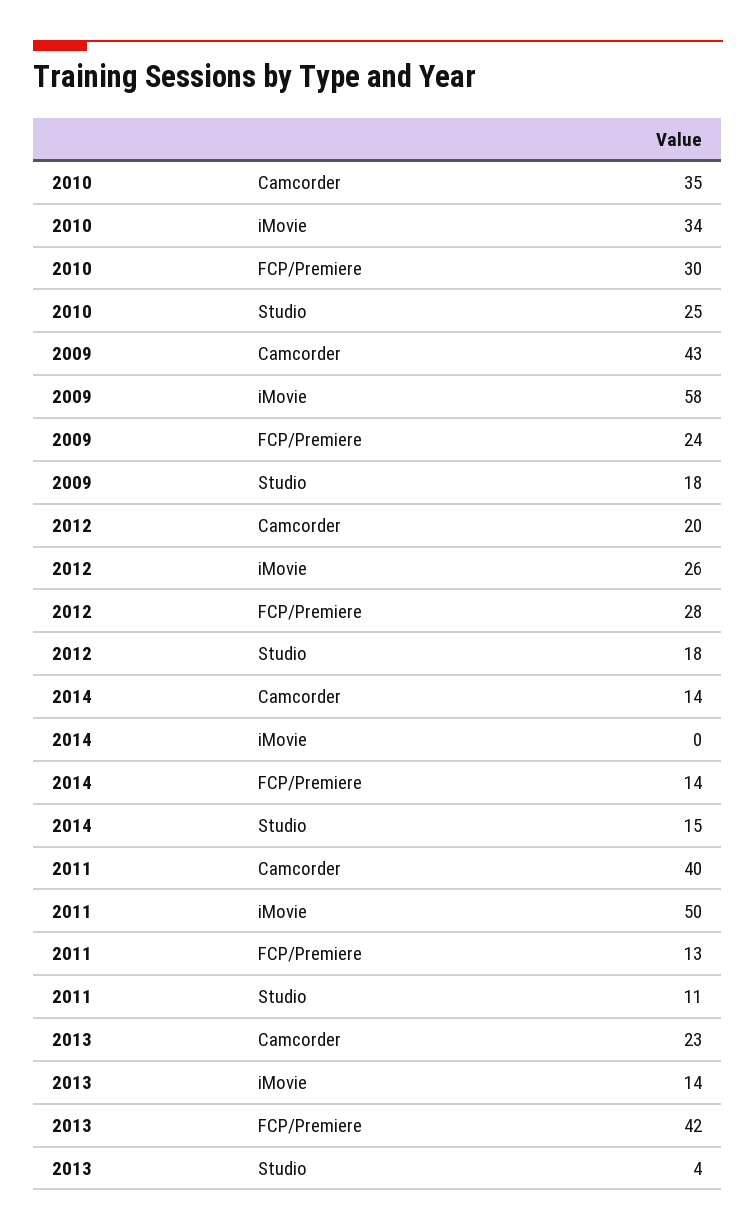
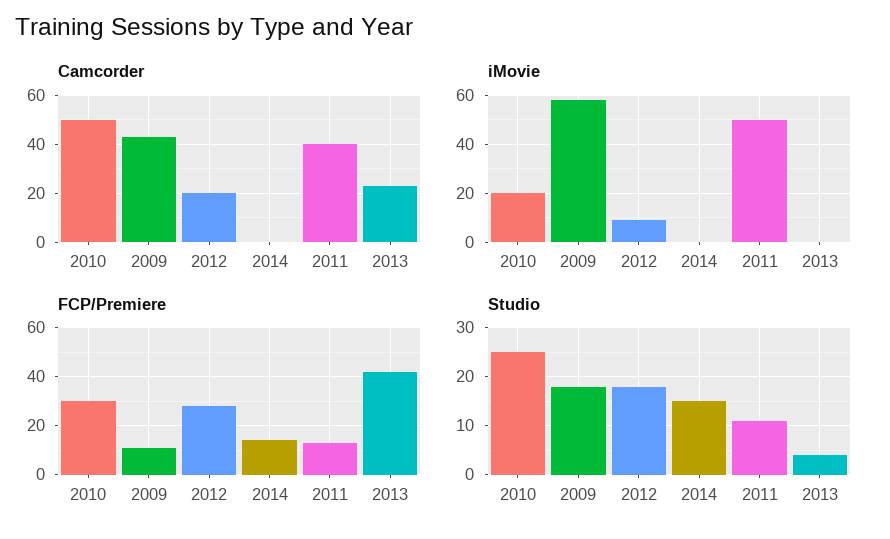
Camcorder, 2010: 35 -> 50
iMovie, 2010: 34 -> 20
FCP/Premiere, 2009: 24 -> 10
iMovie, 2012: 26 -> 10
Camcorder, 2014: 14 -> 0
iMovie, 2013: 14 -> 0

